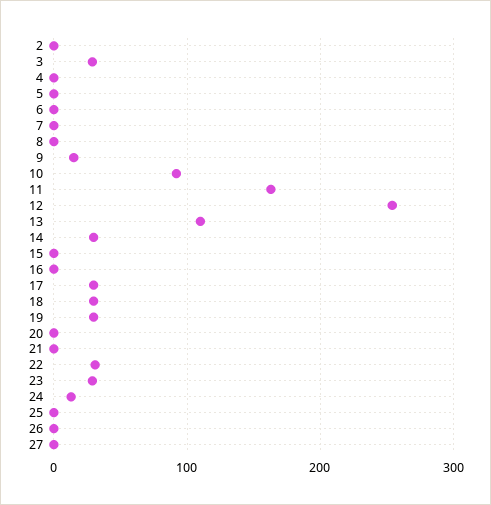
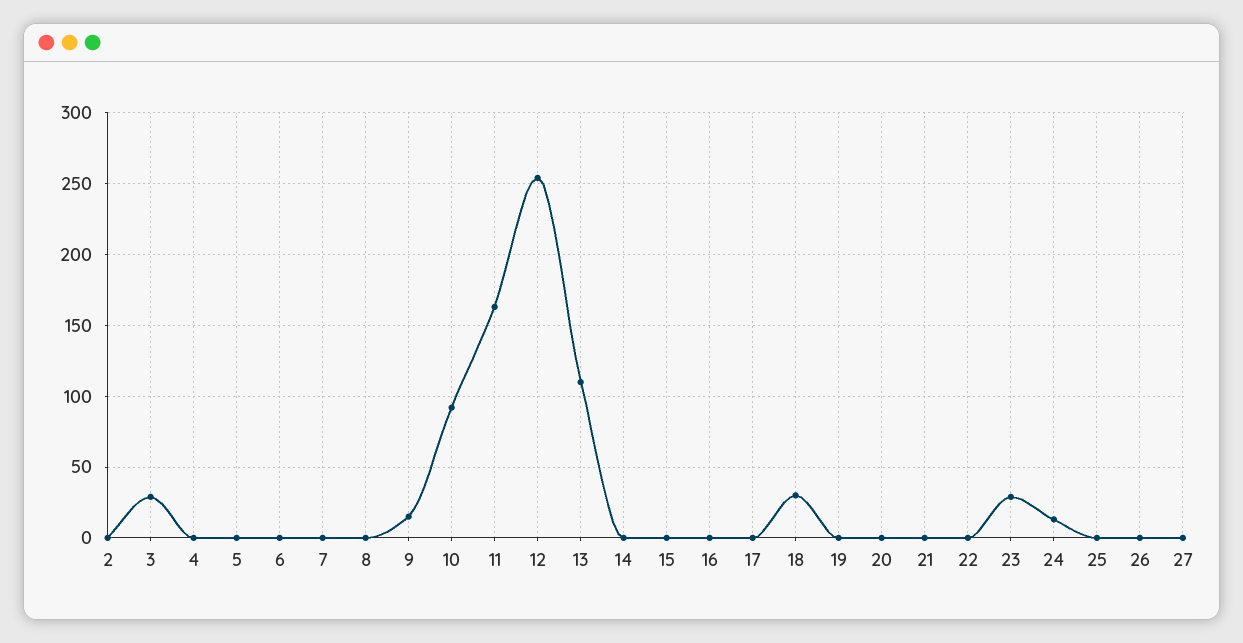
14: 30 -> 0
17: 30 -> 0
19: 30 -> 0
22: 30 -> 0

